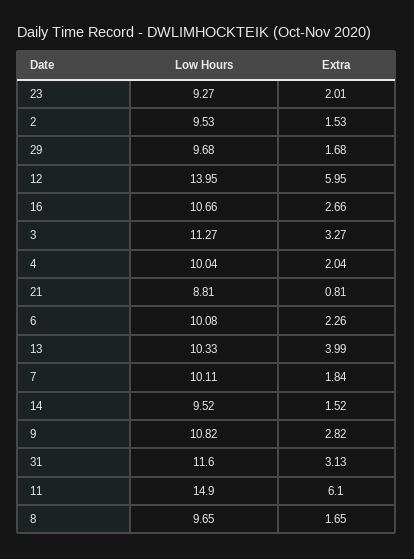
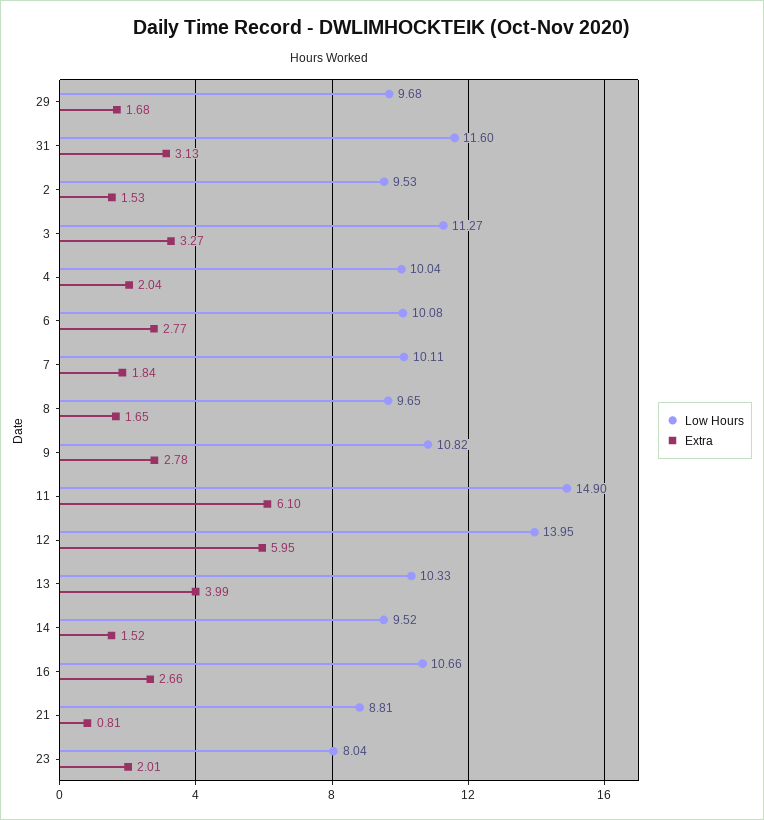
Low Hours, 23: 9.27 -> 8.04
Extra, 6: 2.26 -> 2.77
Extra, 9: 2.82 -> 2.78

